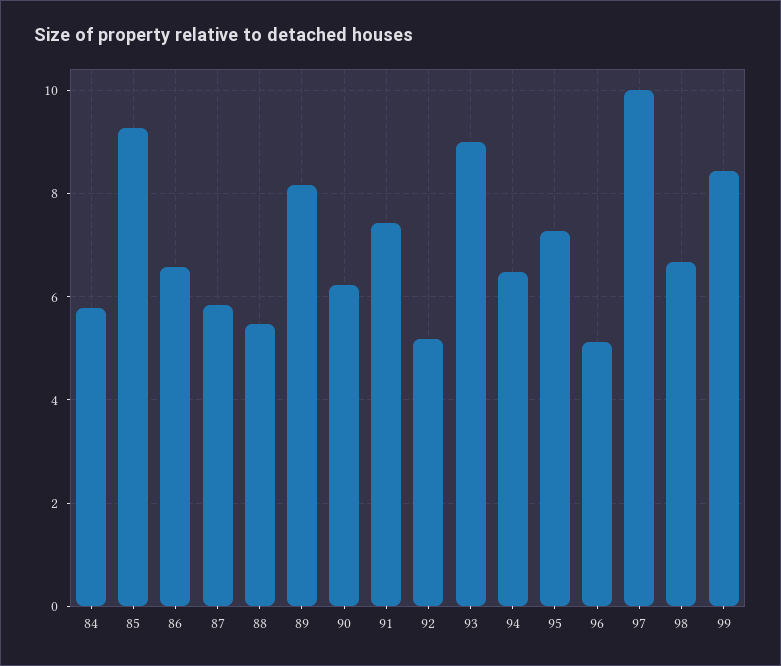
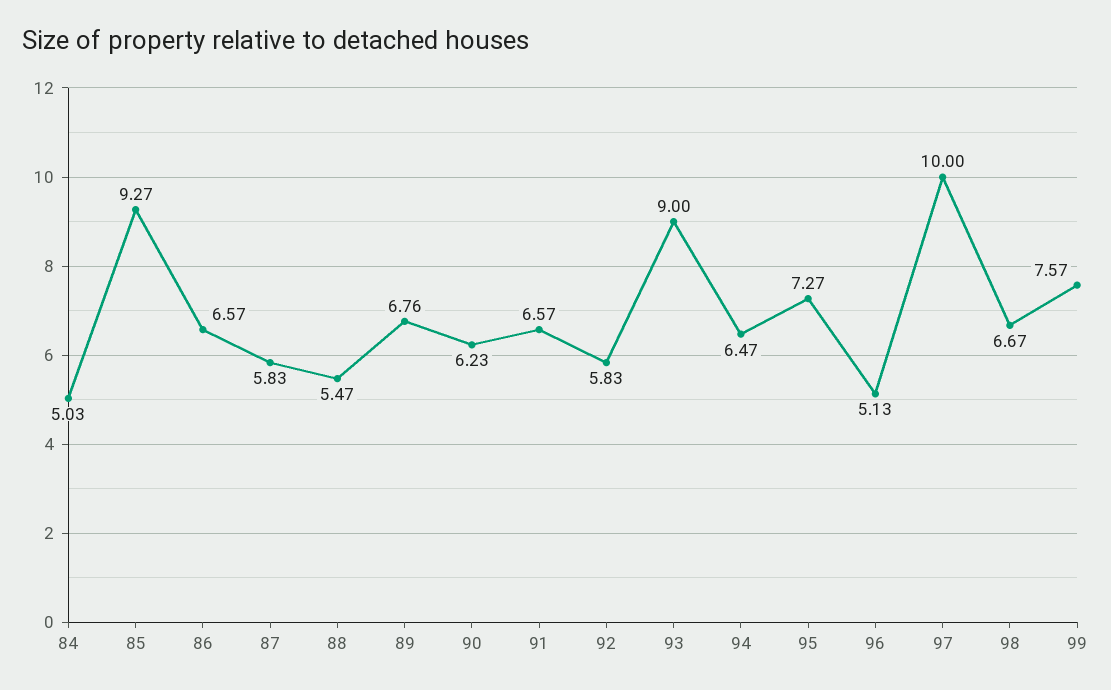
84: 5.8 -> 5.03
89: 8.2 -> 6.76
91: 7.4 -> 6.57
92: 5.2 -> 5.83
99: 8.4 -> 7.57

